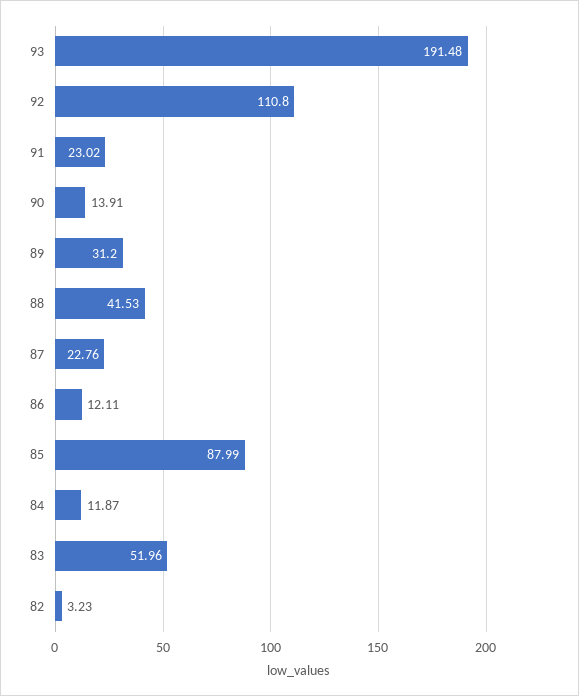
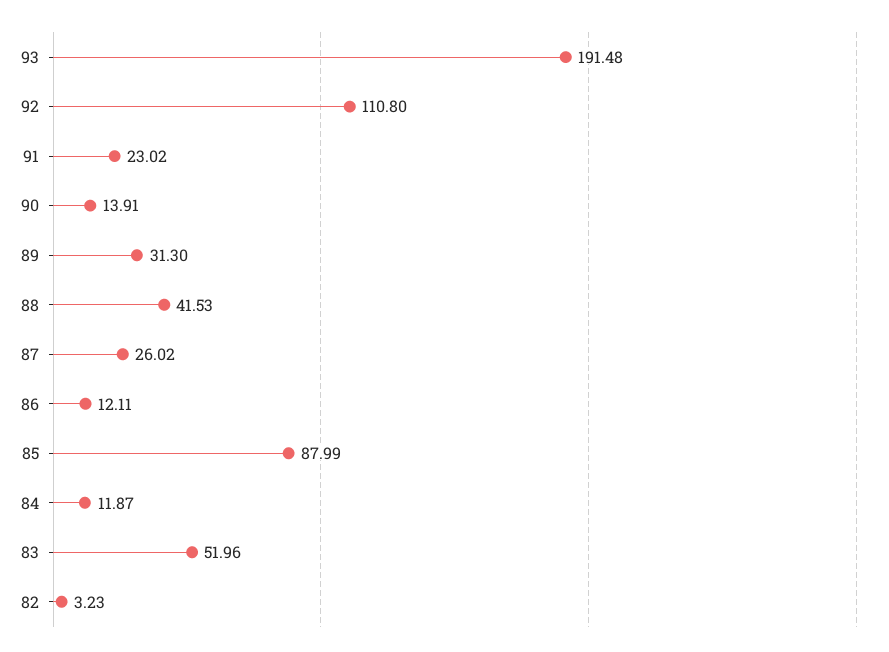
89: 31.2 -> 31.3
87: 22.76 -> 26.02

